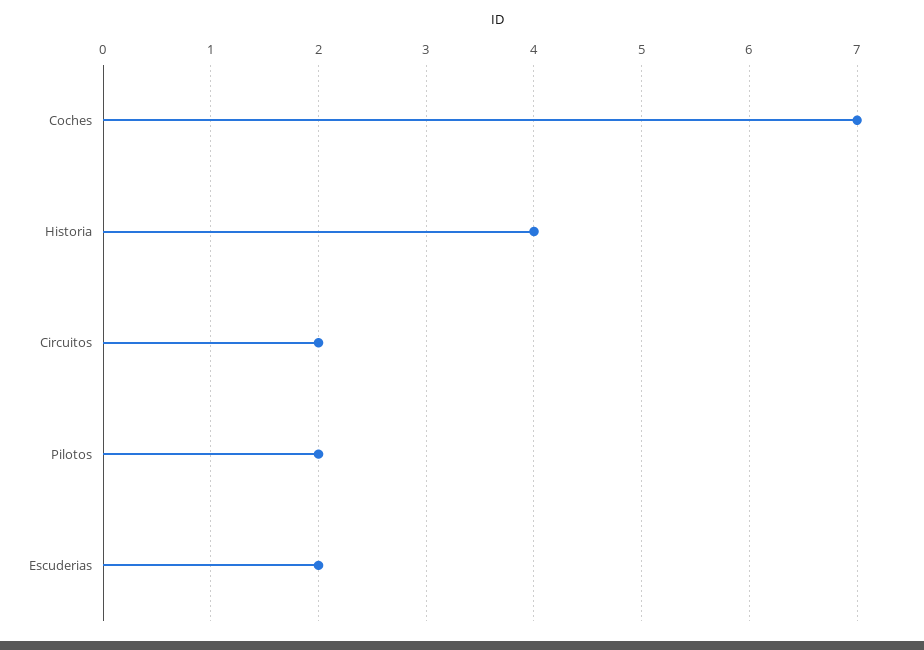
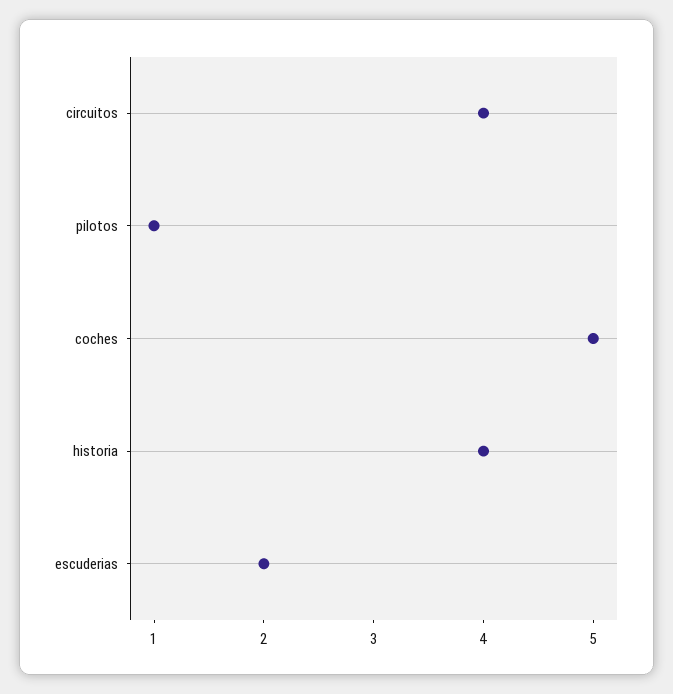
Coches: 7 -> 5
Circuitos: 2 -> 4
Pilotos: 2 -> 1

